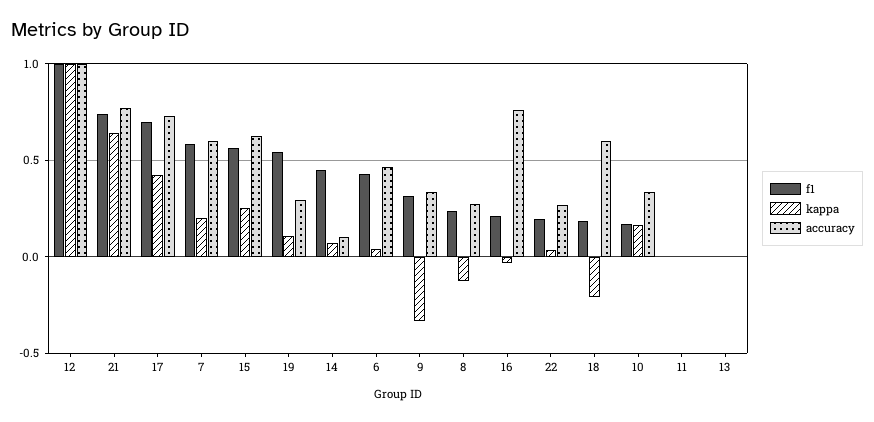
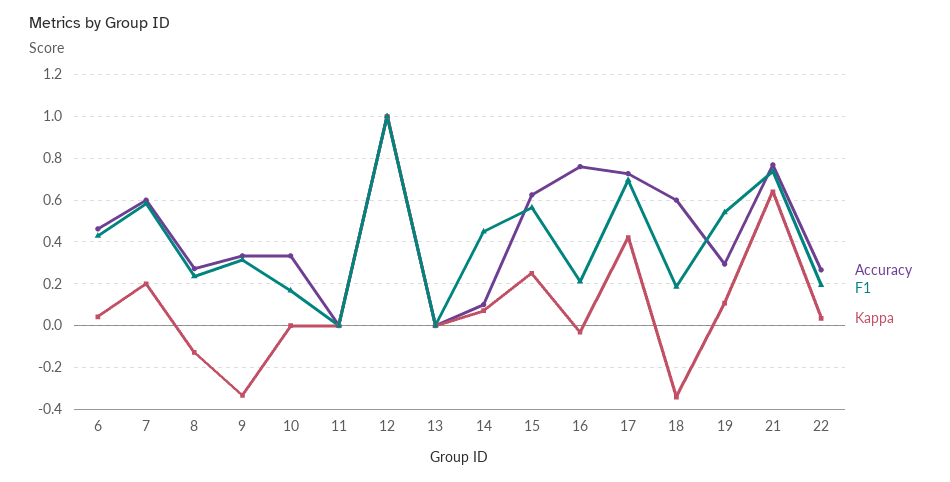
kappa, 18: -0.2 -> -0.35
kappa, 10: 0.15 -> 0

